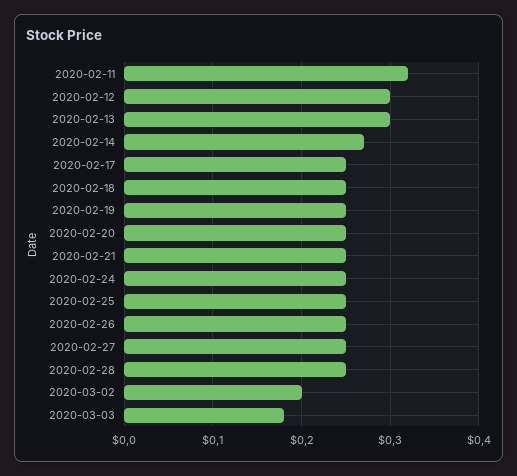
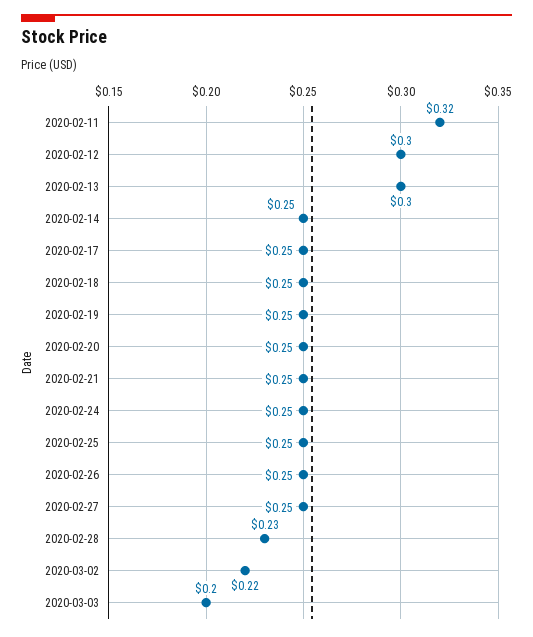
2020-02-14: 0.27 -> 0.25
2020-02-28: 0.25 -> 0.23
2020-03-02: 0.2 -> 0.22
2020-03-03: 0.18 -> 0.2

